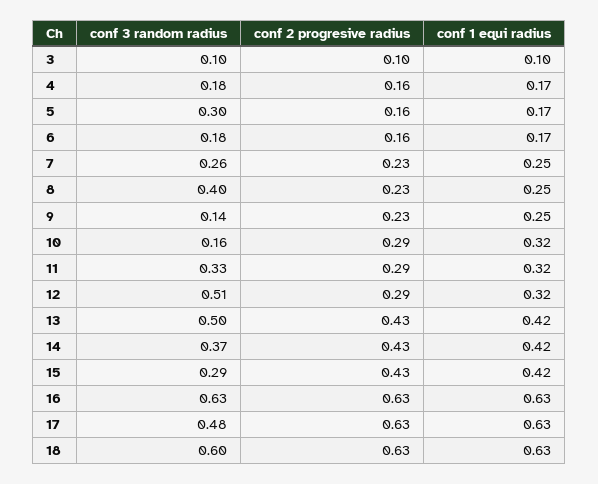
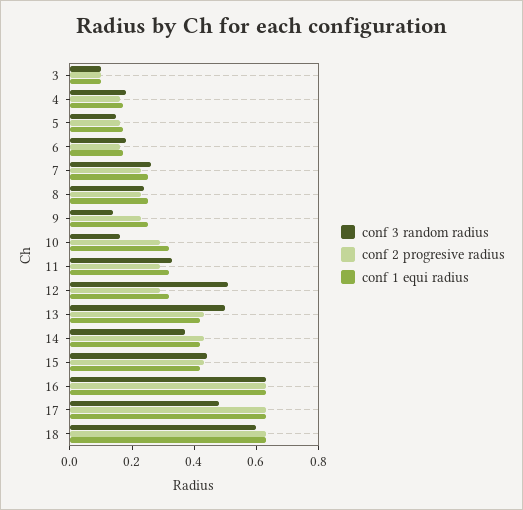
conf 3 random radius, 5: 0.3 -> 0.15
conf 3 random radius, 8: 0.4 -> 0.25
conf 3 random radius, 15: 0.29 -> 0.45

